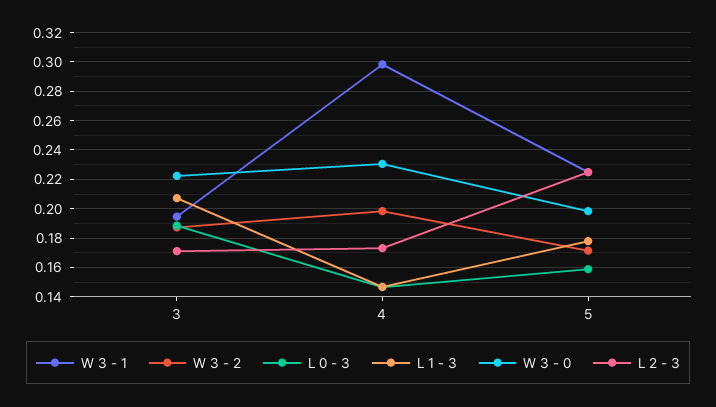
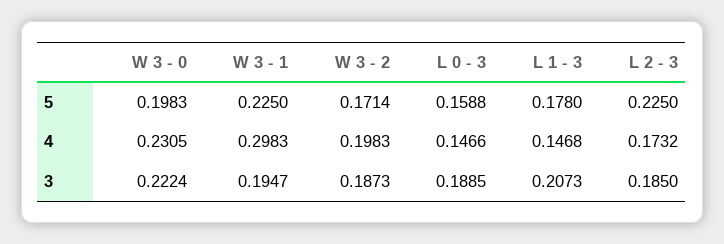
L 2 - 3, 3: 0.17 -> 0.185

